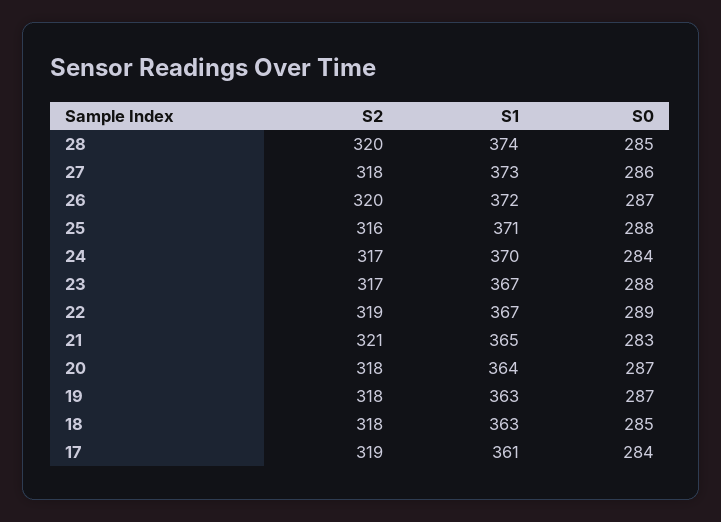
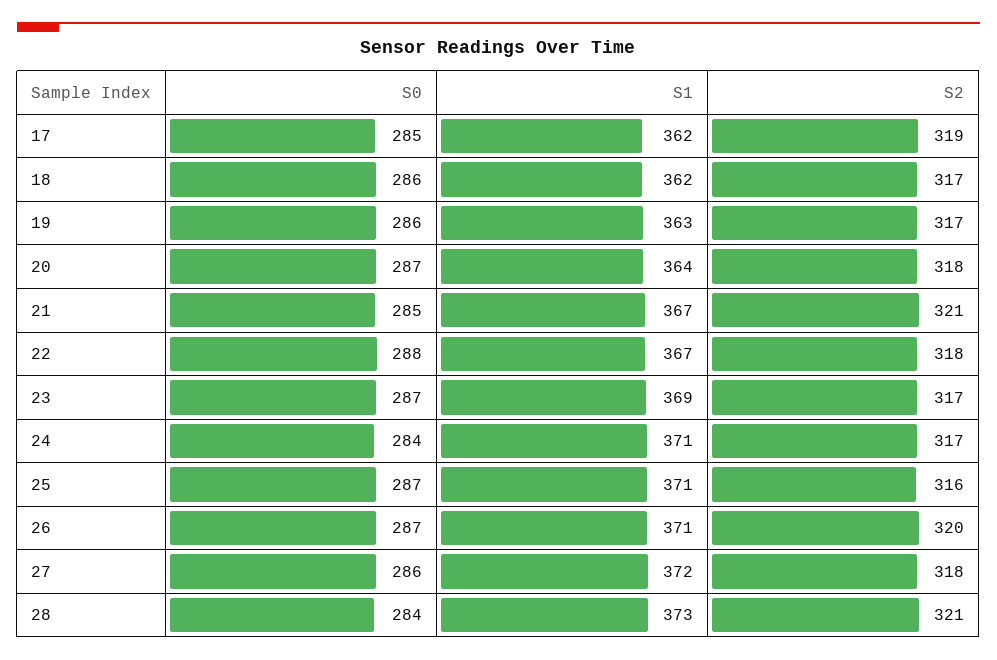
S2, 28: 320 -> 321
S1, 28: 374 -> 373
S0, 28: 285 -> 284
S1, 27: 373 -> 372
S1, 26: 372 -> 371
S0, 25: 288 -> 287
S1, 24: 370 -> 371
S1, 23: 367 -> 369
S0, 23: 288 -> 287
S2, 22: 319 -> 318
S0, 22: 289 -> 288
S1, 21: 365 -> 367
S0, 21: 283 -> 285
S2, 19: 318 -> 317
S0, 19: 287 -> 286
S2, 18: 318 -> 317
S1, 18: 363 -> 362
S0, 18: 285 -> 286
S1, 17: 361 -> 362
S0, 17: 284 -> 285

